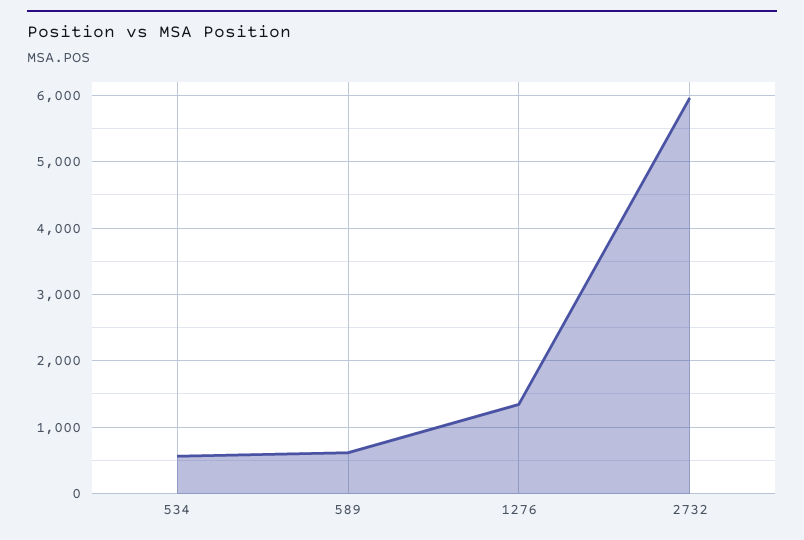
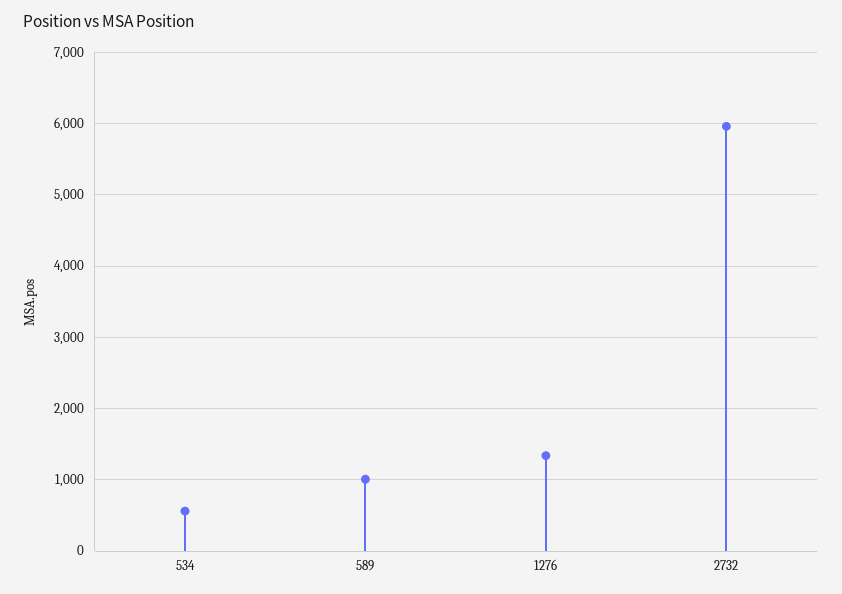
589: 600 -> 1000

